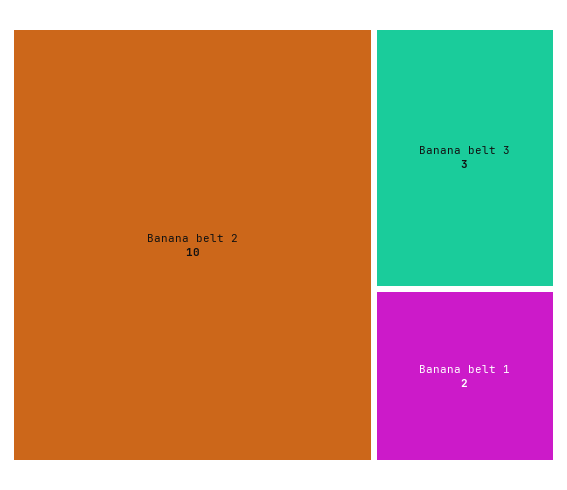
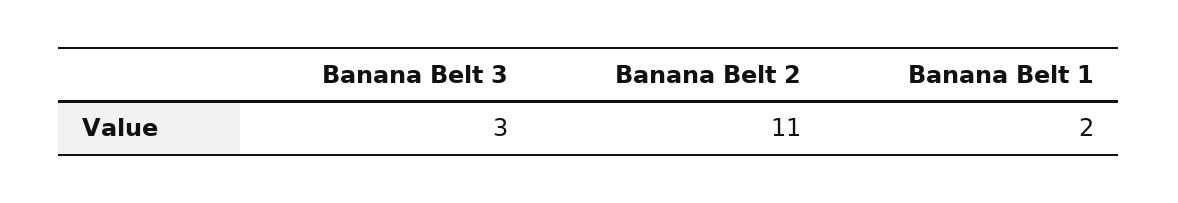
Banana belt 2: 10 -> 11

